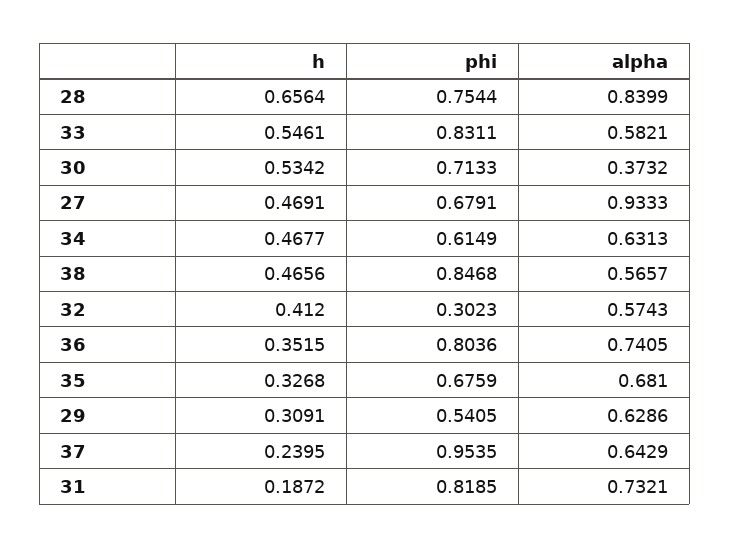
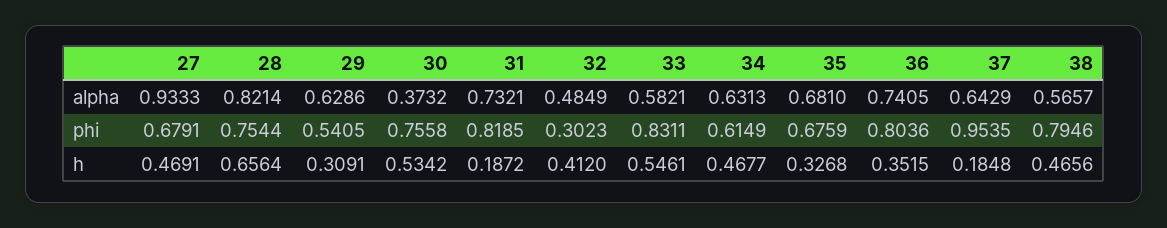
alpha, 28: 0.8399 -> 0.8214
phi, 30: 0.7133 -> 0.7558
phi, 38: 0.8468 -> 0.7946
alpha, 32: 0.5743 -> 0.4849
h, 37: 0.2395 -> 0.1848

